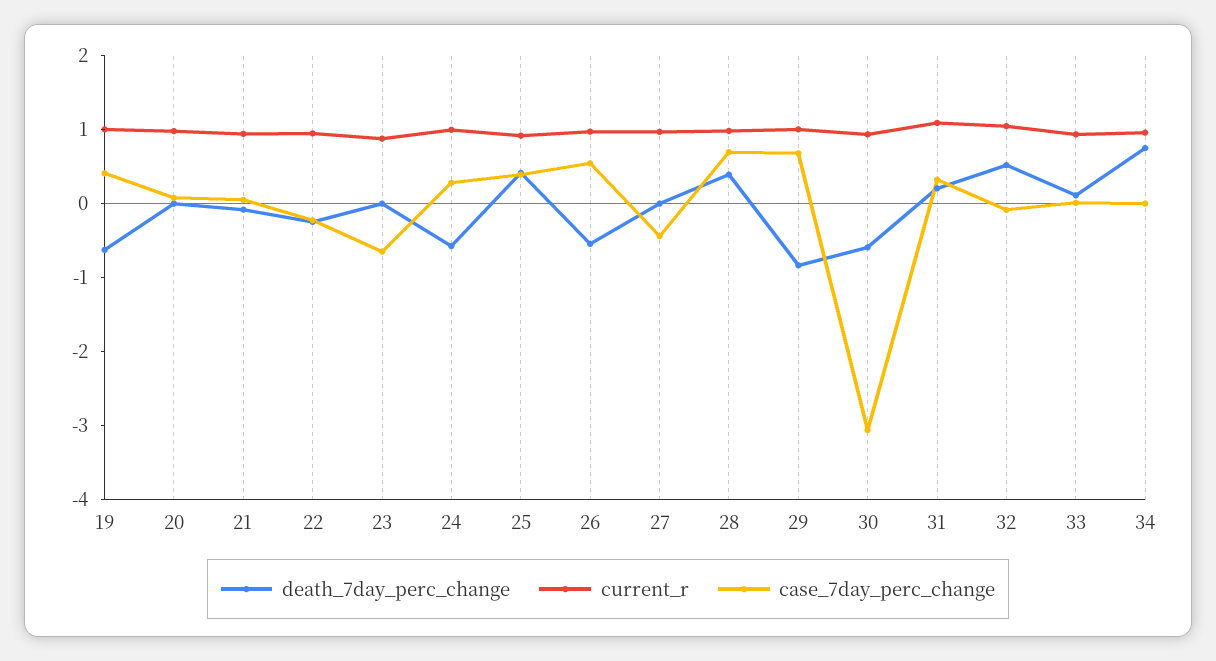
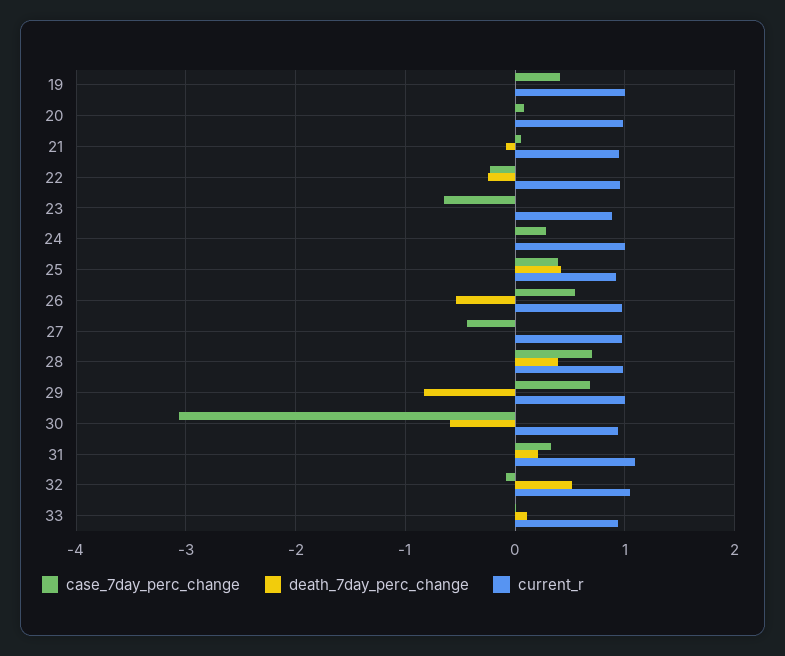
death_7day_perc_change, 19: -0.6 -> 0
death_7day_perc_change, 24: -0.6 -> 0
death_7day_perc_change, 34: 0.8 -> none
current_r, 34: 1 -> none
case_7day_perc_change, 34: 0 -> none

